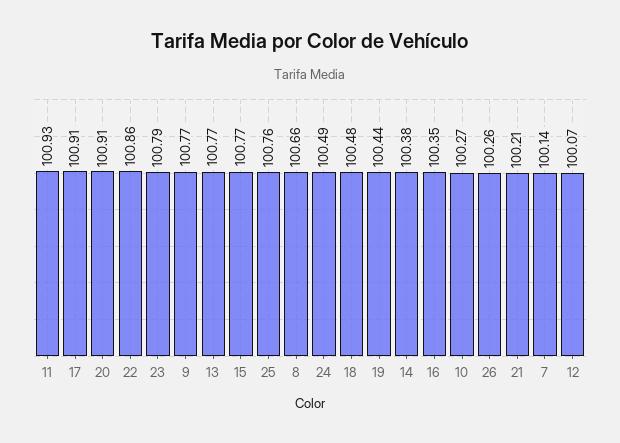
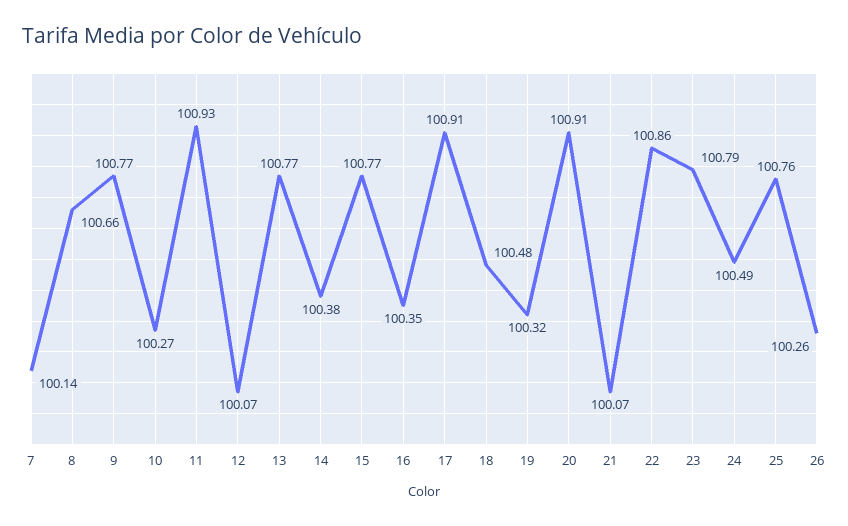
19: 100.44 -> 100.32
21: 100.21 -> 100.07

